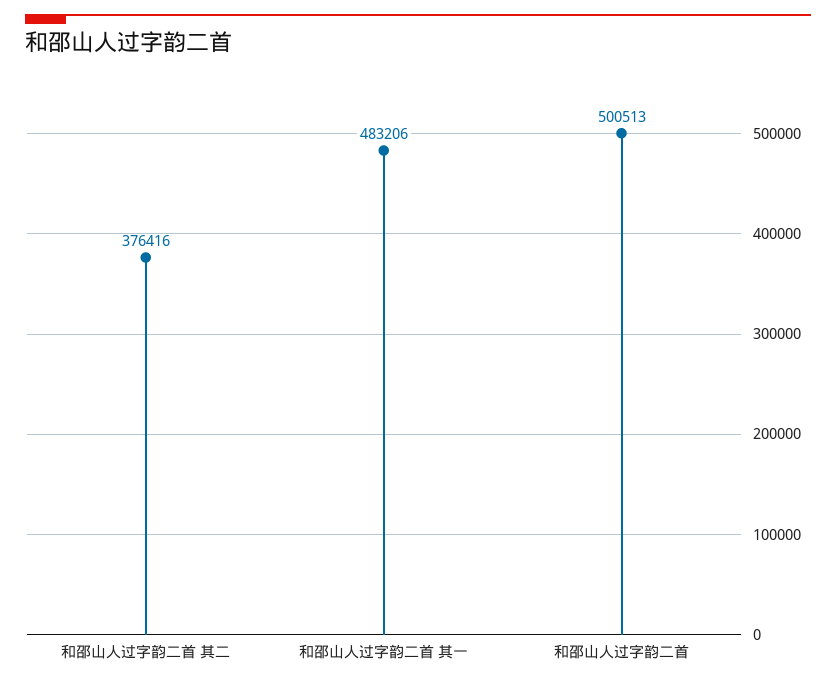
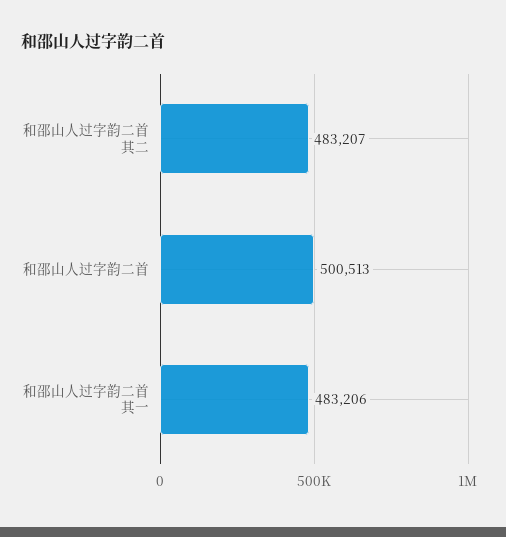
和邵山人过字韵二首 其二: 376416 -> 483207

